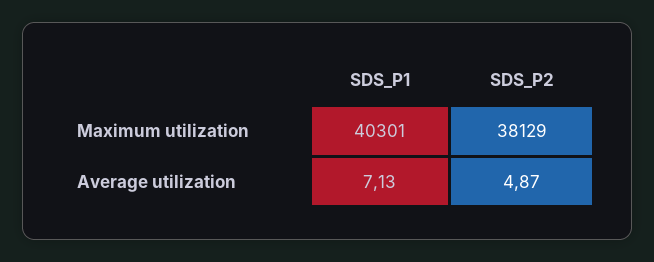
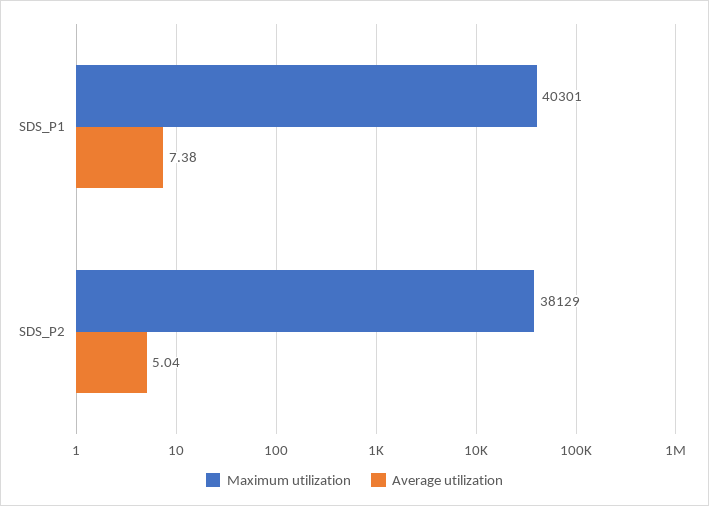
Average utilization, SDS_P1: 7.13 -> 7.38
Average utilization, SDS_P2: 4.87 -> 5.04

